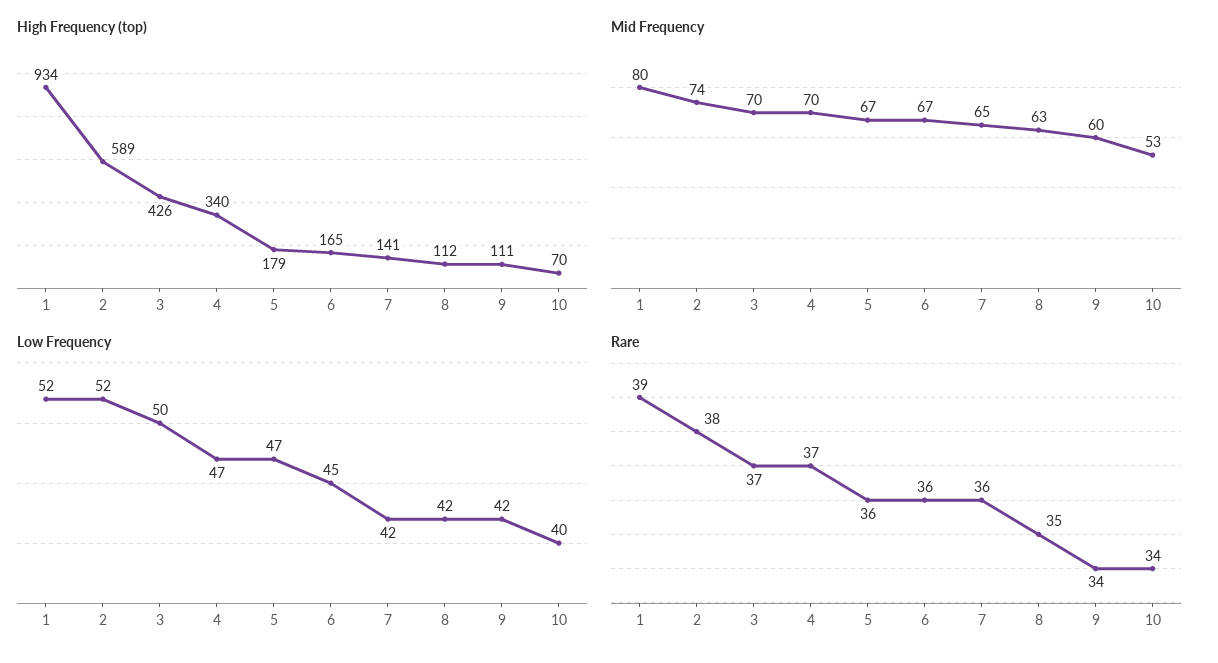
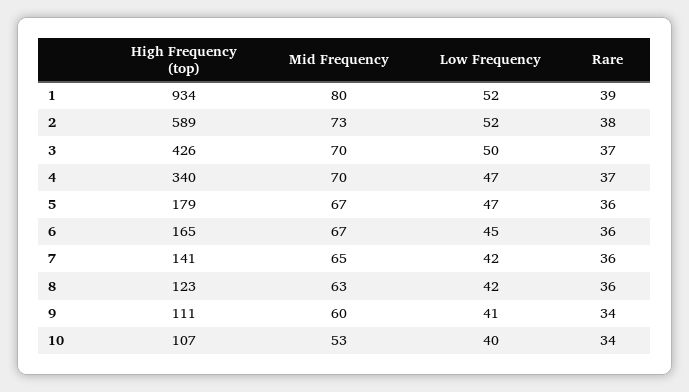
High Frequency (top), 8: 112 -> 123
High Frequency (top), 10: 70 -> 107
Mid Frequency, 2: 74 -> 73
Low Frequency, 9: 42 -> 41
Rare, 8: 35 -> 36

